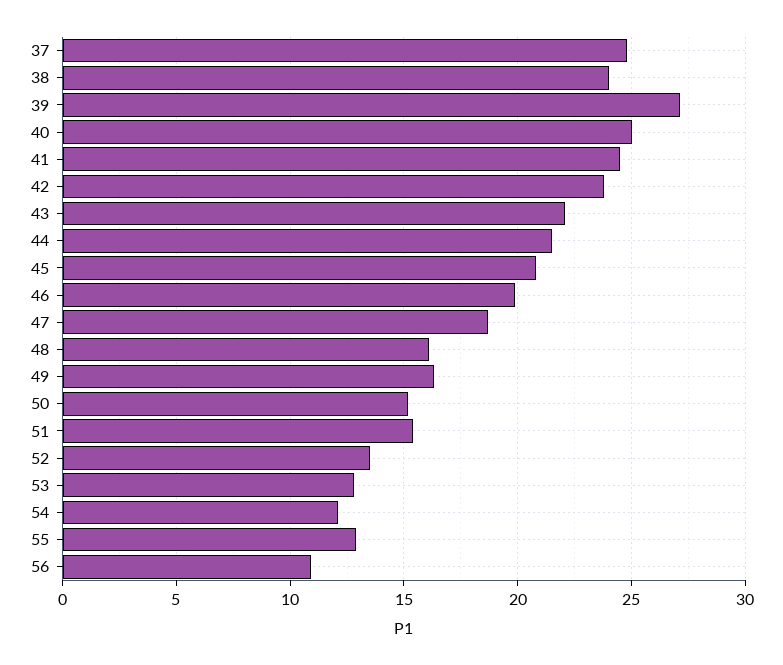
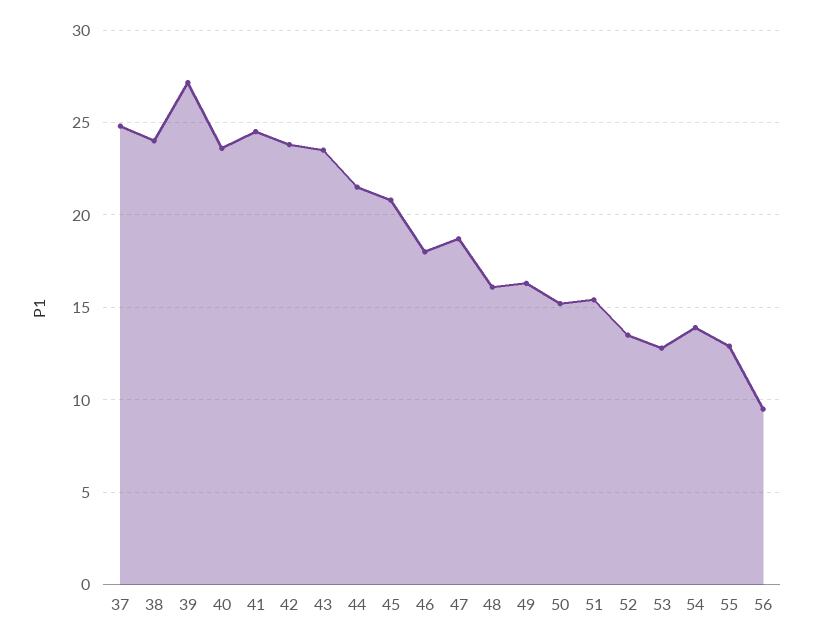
40: 25 -> 23.5
43: 22 -> 23.5
46: 20 -> 18
54: 12 -> 14
56: 11 -> 9.5

